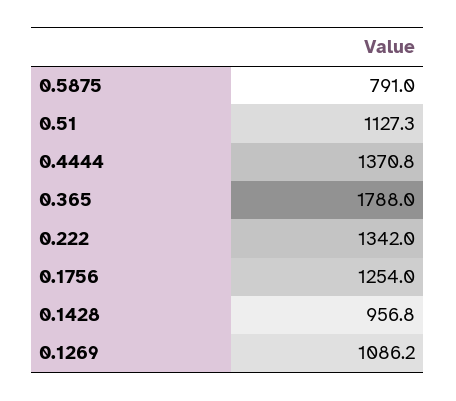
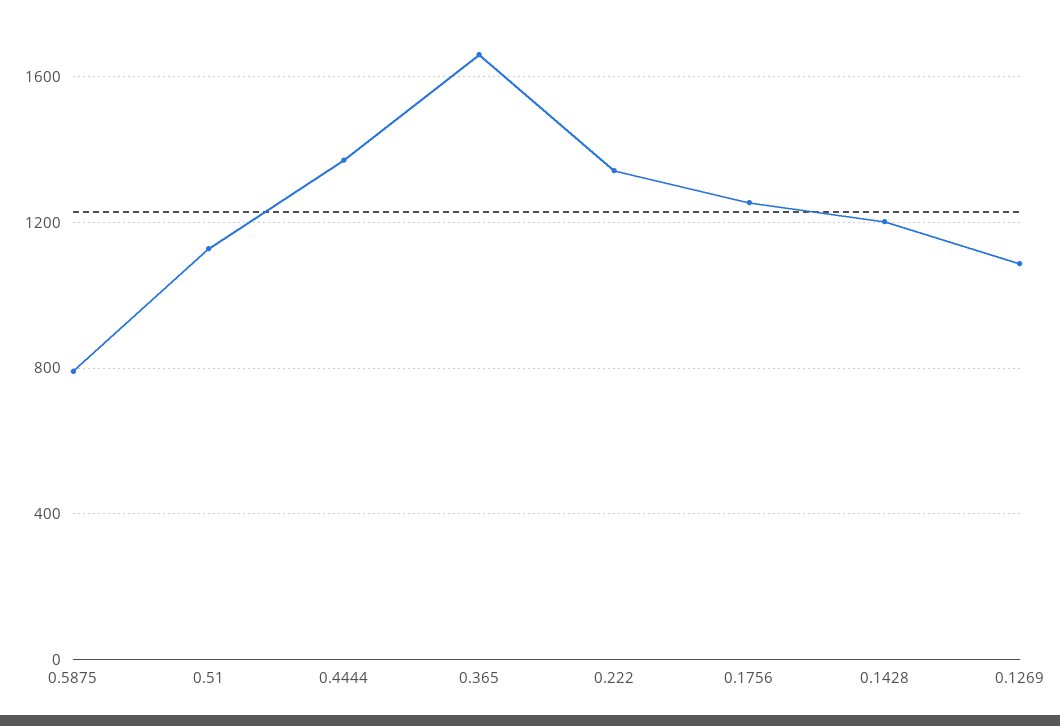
0.365: 1788 -> 1650
0.1428: 956.8 -> 1200

